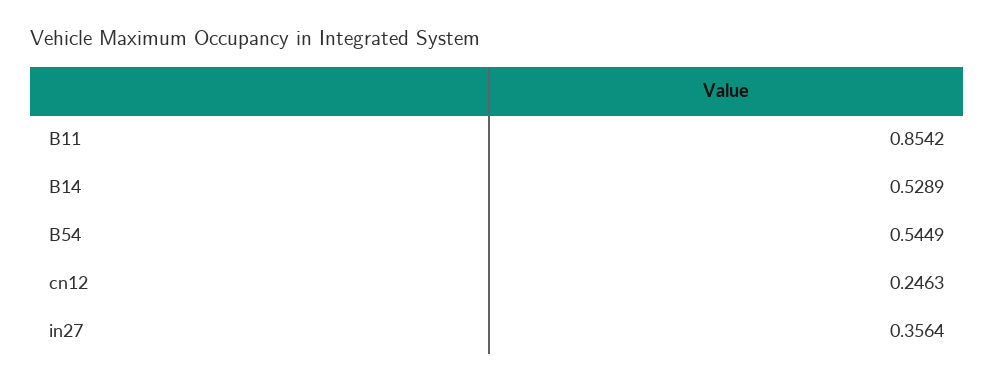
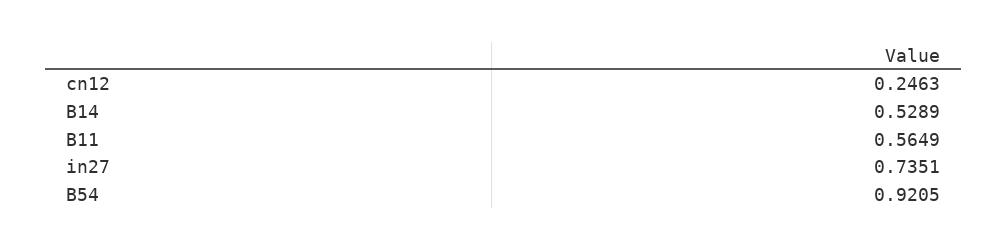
B11: 0.8542 -> 0.5649
B54: 0.5449 -> 0.9205
in27: 0.3564 -> 0.7351

